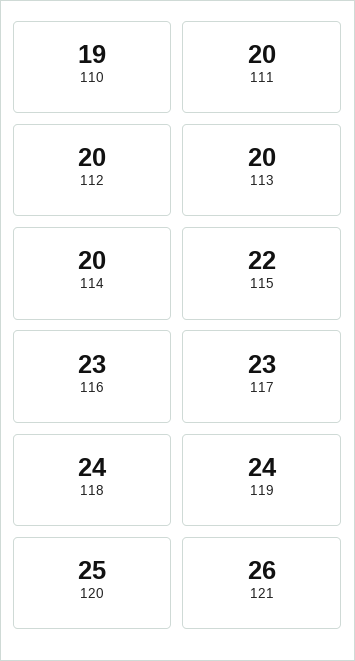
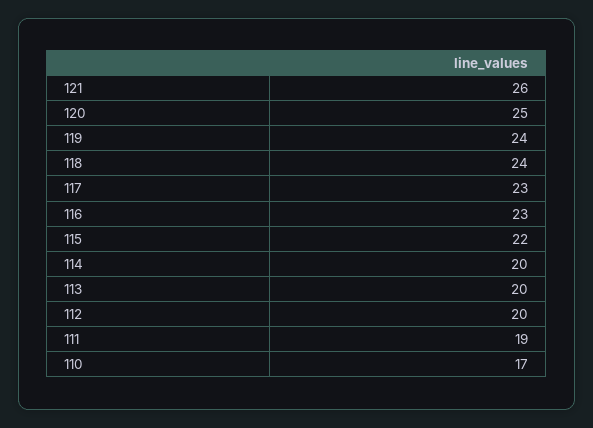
110: 19 -> 17
111: 20 -> 19

